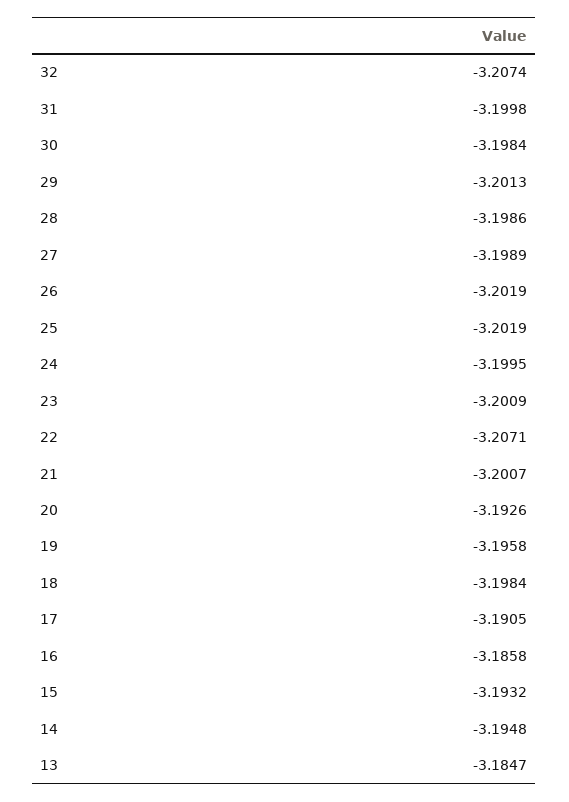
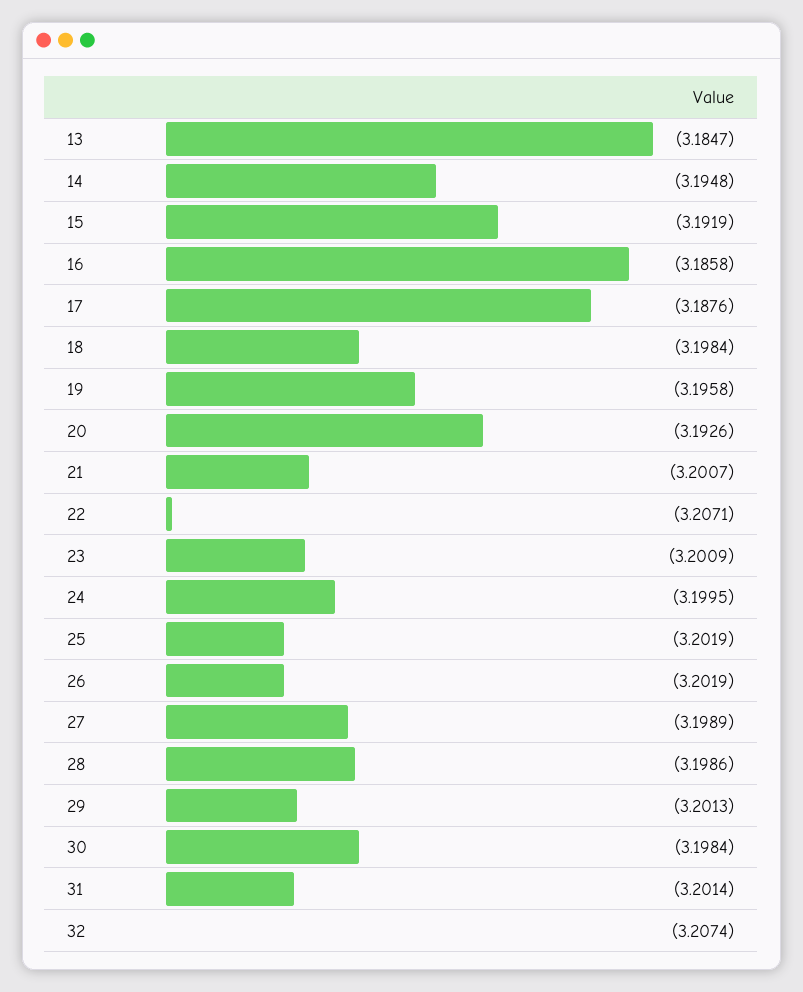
31: -3.1998 -> -3.2014
17: -3.1905 -> -3.1876
15: -3.1932 -> -3.1919

